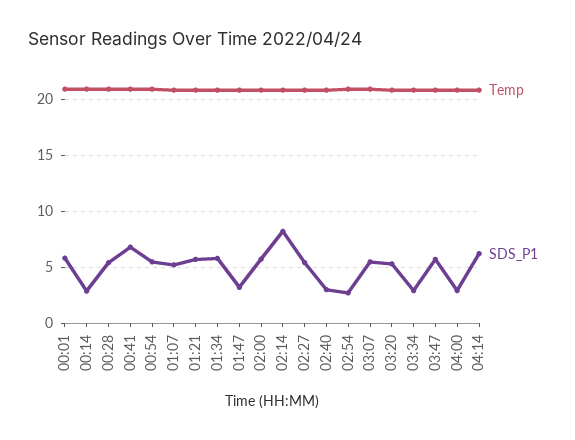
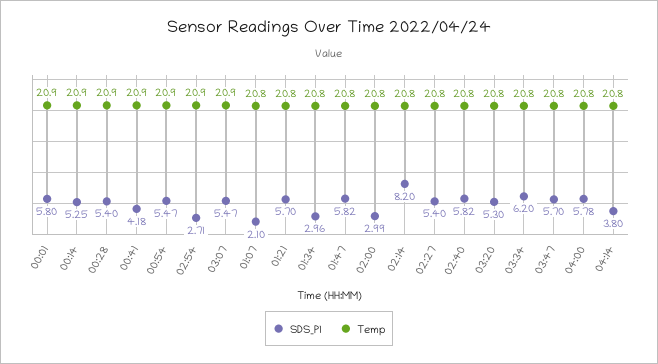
SDS_P1, 00:14: 3 -> 5.25
SDS_P1, 00:41: 7 -> 4.18
SDS_P1, 01:07: 5 -> 2.1
SDS_P1, 01:34: 6 -> 2.96
SDS_P1, 01:47: 3 -> 5.82
SDS_P1, 02:00: 6 -> 2.99
SDS_P1, 02:40: 3 -> 5.82
SDS_P1, 03:34: 3 -> 6.2
SDS_P1, 04:00: 3 -> 5.78
SDS_P1, 04:14: 6 -> 3.8

